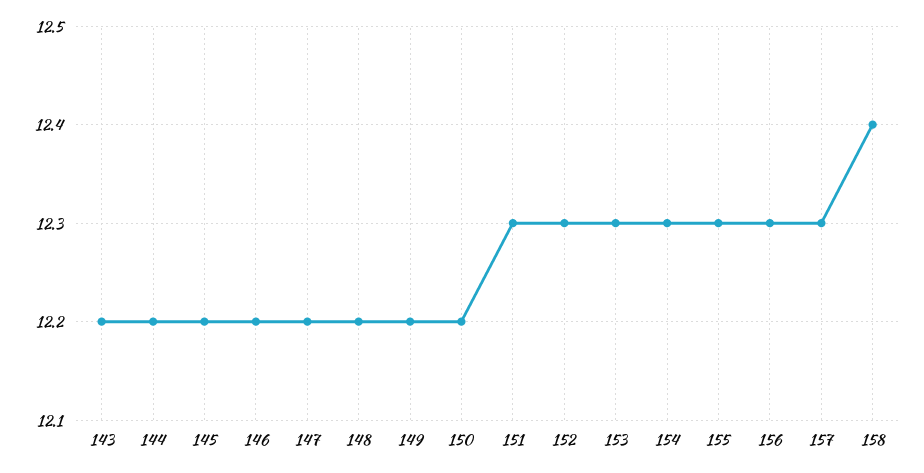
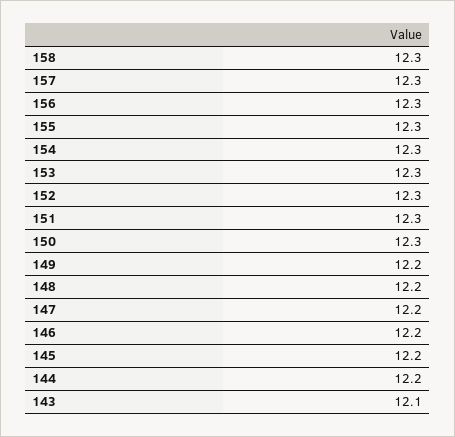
143: 12.2 -> 12.1
150: 12.2 -> 12.3
158: 12.4 -> 12.3

